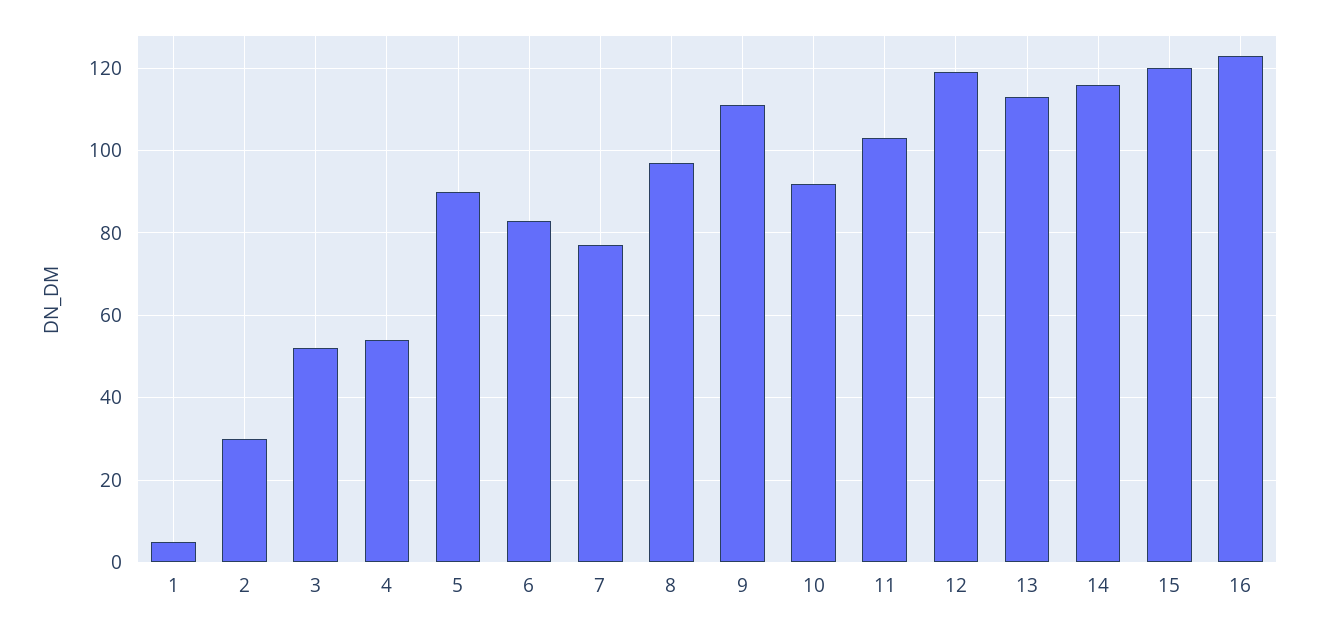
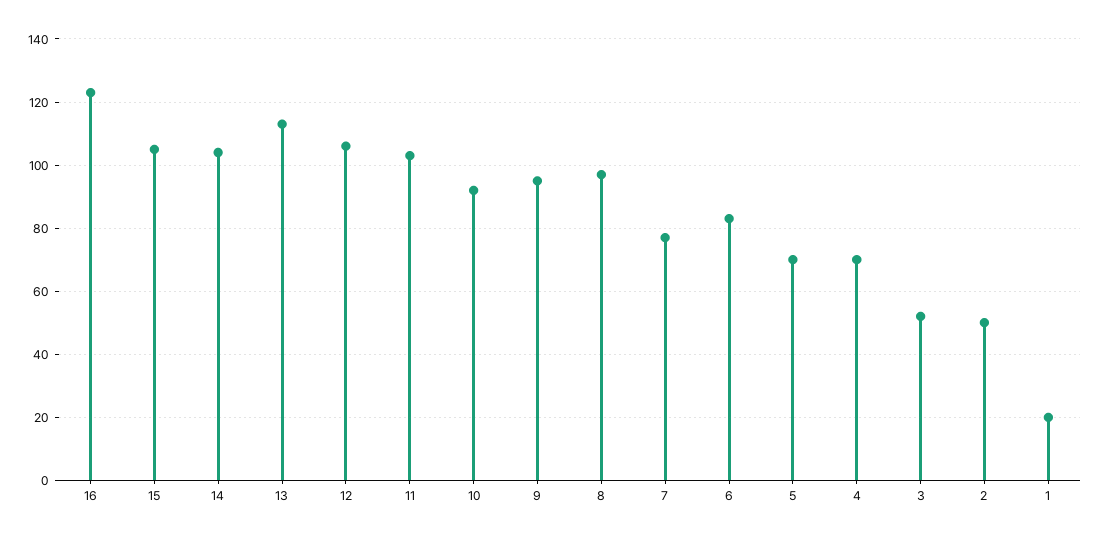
1: 5 -> 20
2: 30 -> 50
4: 55 -> 70
5: 90 -> 70
9: 110 -> 95
12: 120 -> 105
14: 115 -> 105
15: 120 -> 105

